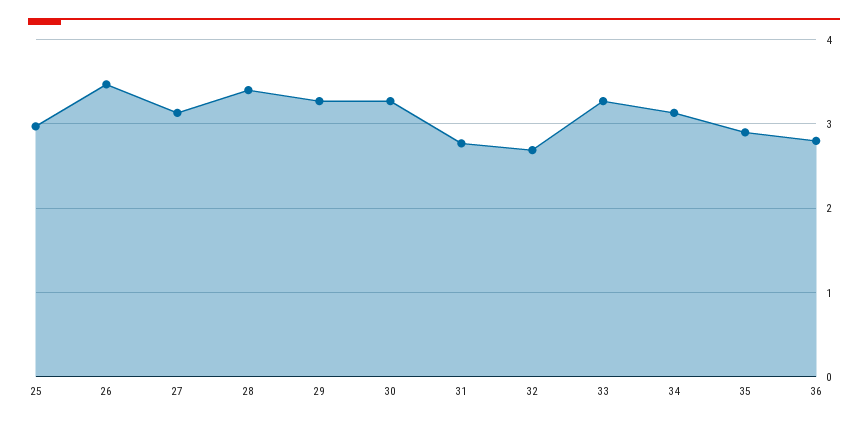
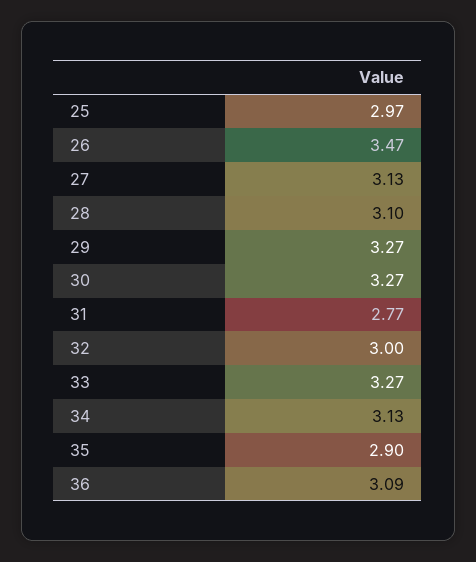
28: 3.4 -> 3.1
32: 2.7 -> 3
36: 2.8 -> 3.09

